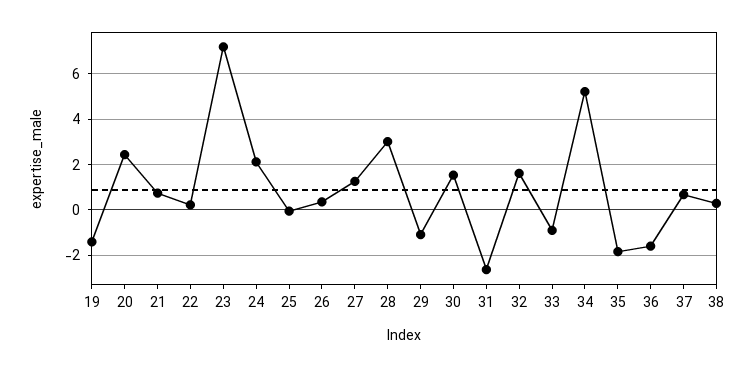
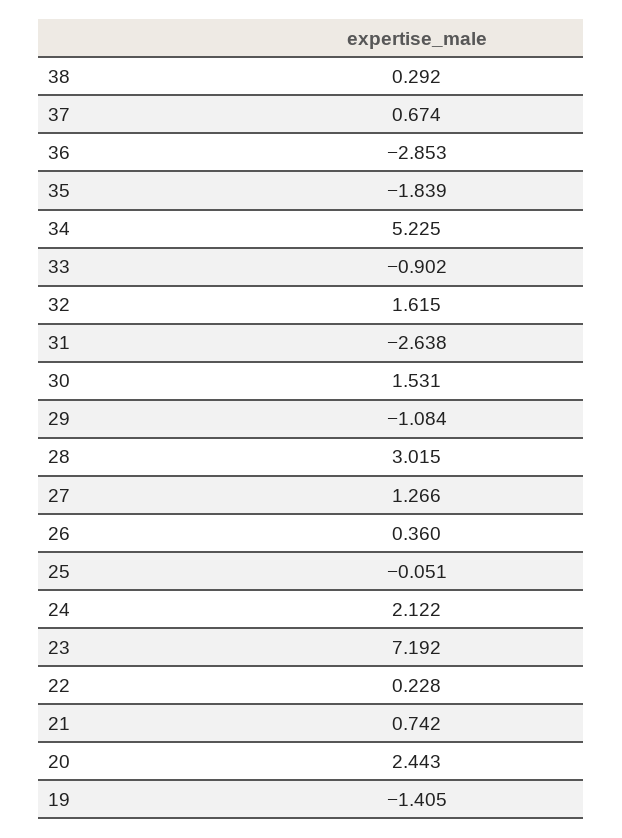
36: -1.5 -> -2.853

